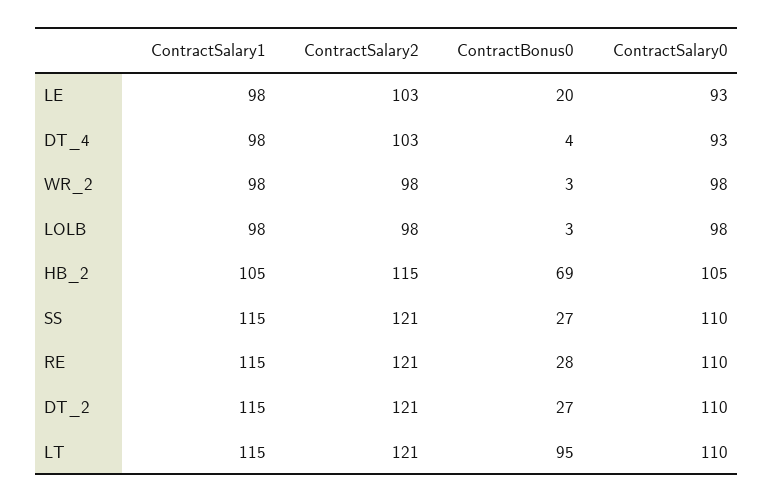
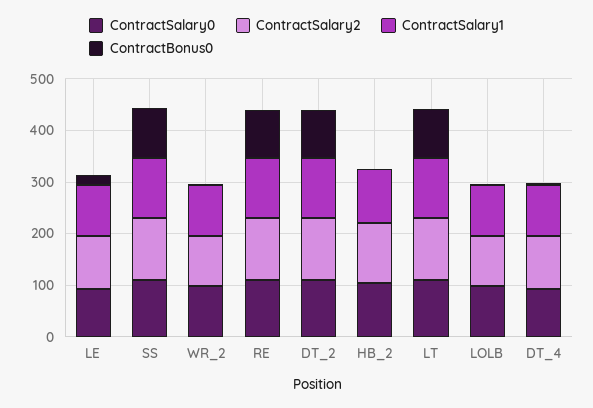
ContractBonus0, HB_2: 69 -> 0
ContractBonus0, SS: 27 -> 100
ContractBonus0, RE: 28 -> 100
ContractBonus0, DT_2: 27 -> 100

